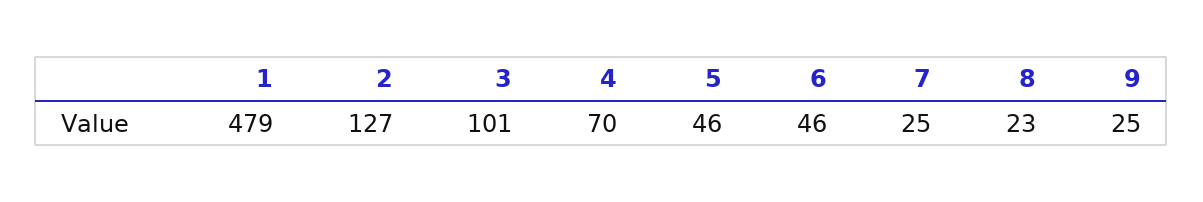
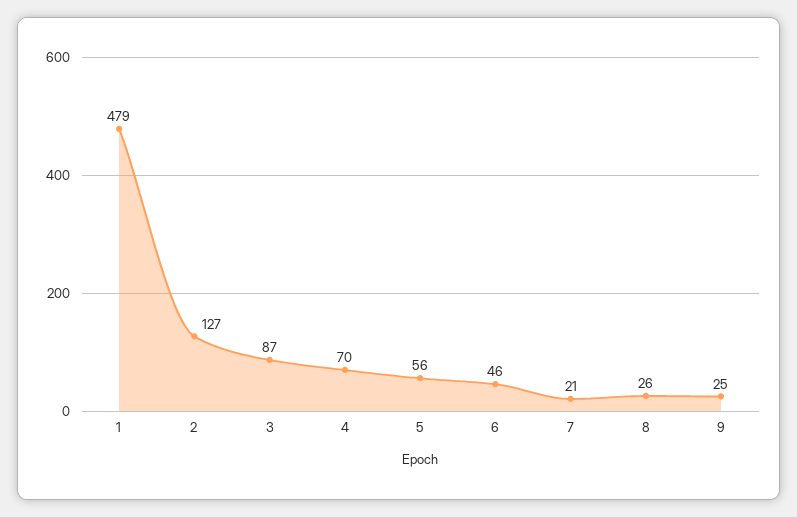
3: 101 -> 87
5: 46 -> 56
7: 25 -> 21
8: 23 -> 26

